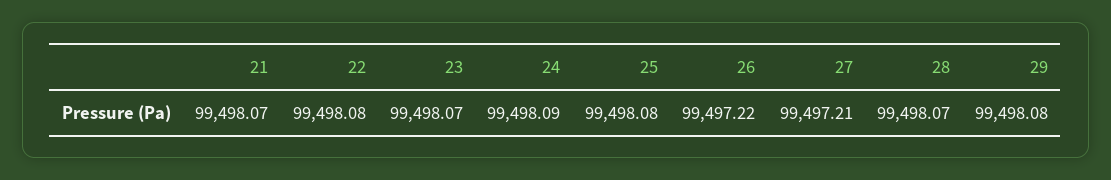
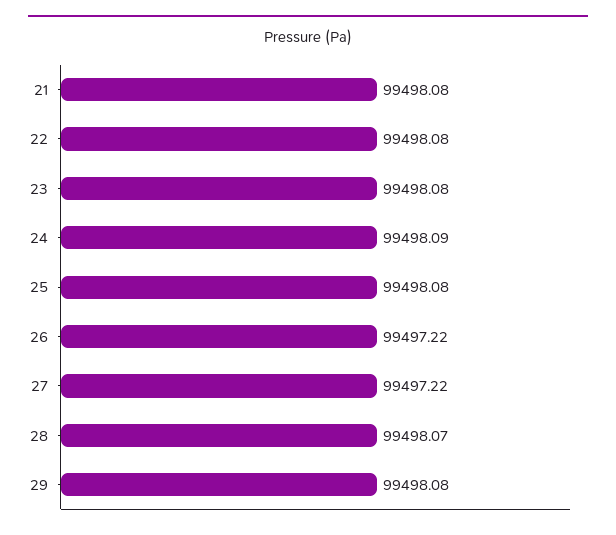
21: 99498.07 -> 99498.08
23: 99498.07 -> 99498.08
27: 99497.21 -> 99497.22

